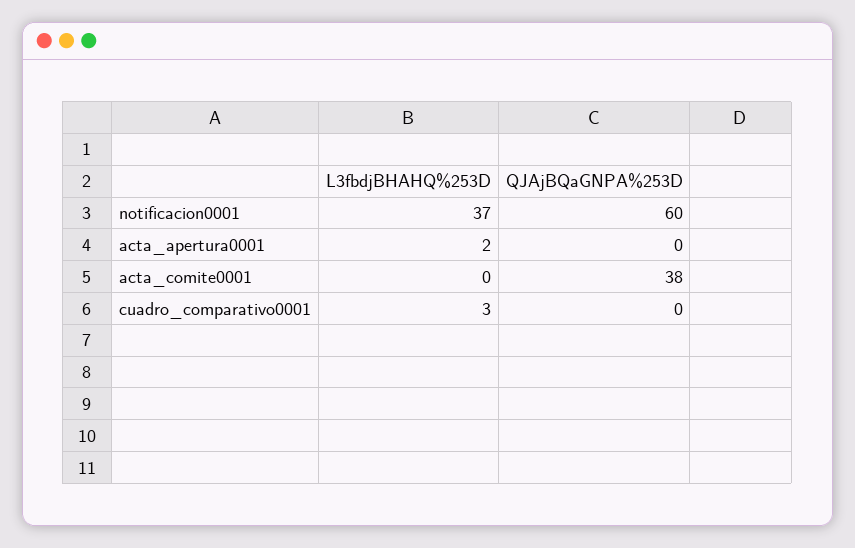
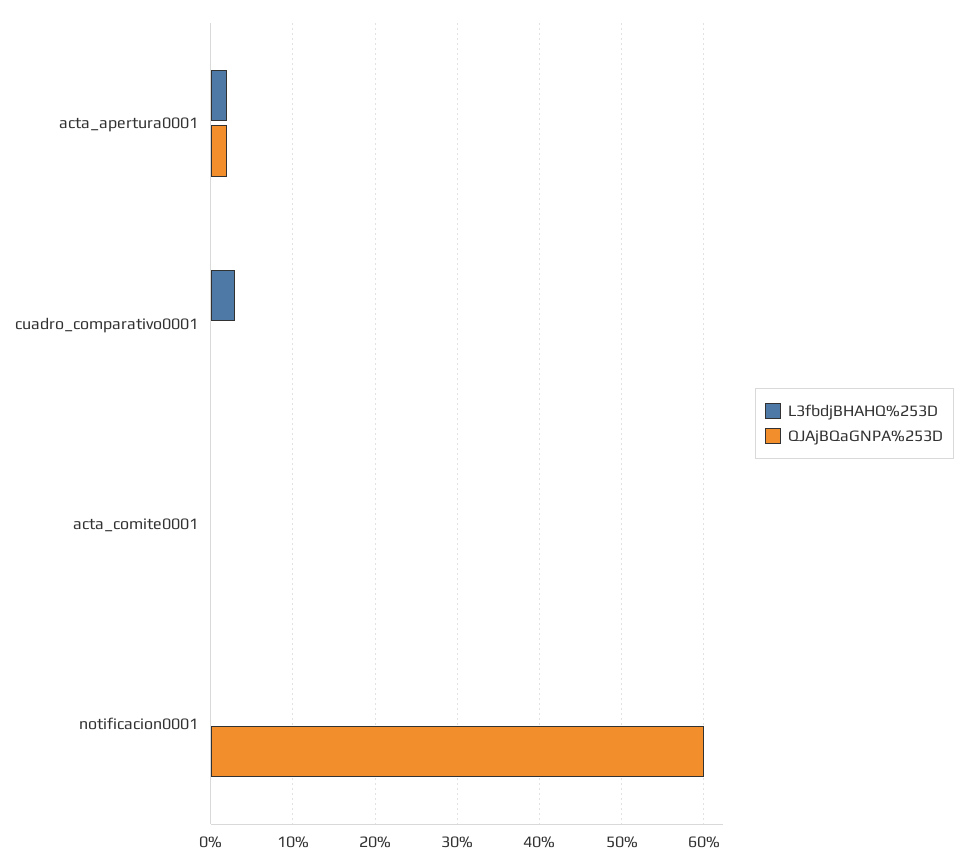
L3fbdjBHAHQ%253D, notificacion0001: 37 -> 0
QJAjBQaGNPA%253D, acta_apertura0001: 0 -> 2
QJAjBQaGNPA%253D, acta_comite0001: 38 -> 0

